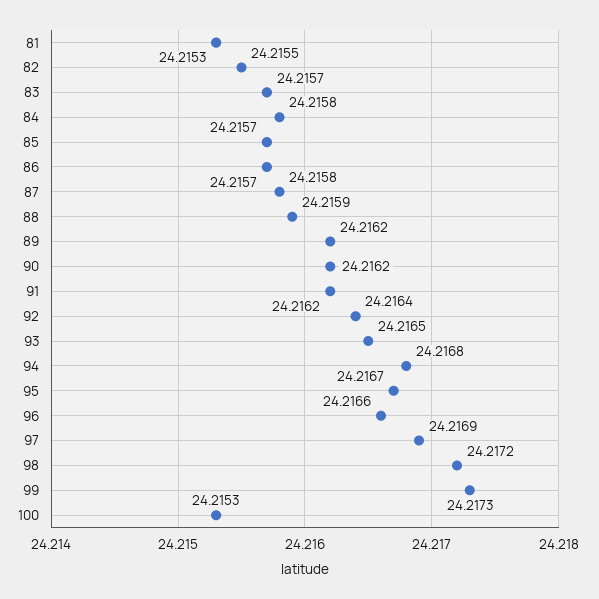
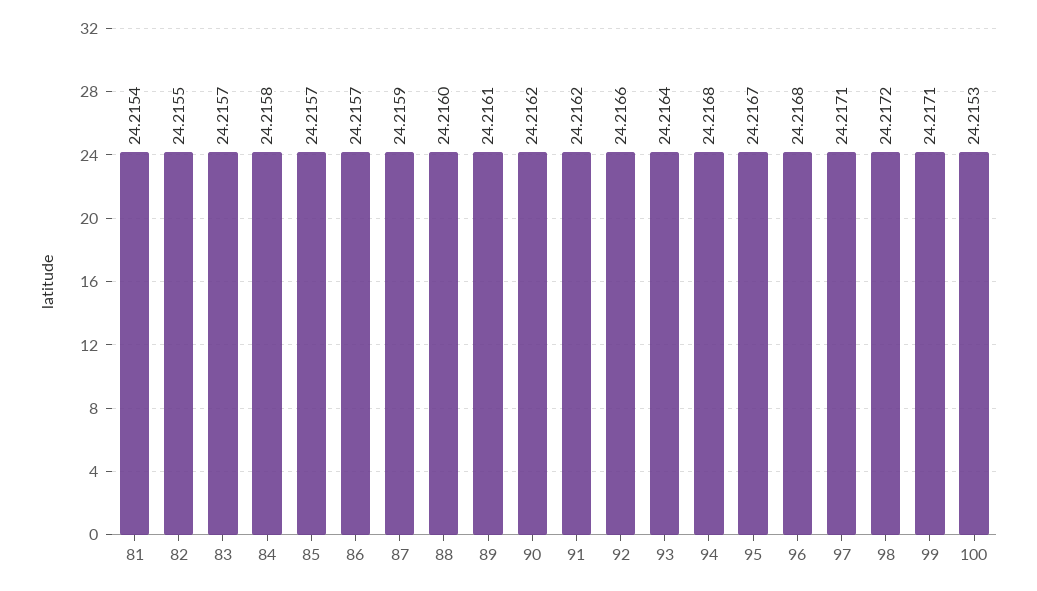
81: 24.2153 -> 24.2154
87: 24.2158 -> 24.2159
88: 24.2159 -> 24.216
89: 24.2162 -> 24.2161
92: 24.2164 -> 24.2166
93: 24.2165 -> 24.2164
96: 24.2166 -> 24.2168
97: 24.2169 -> 24.2171
99: 24.2173 -> 24.2171

